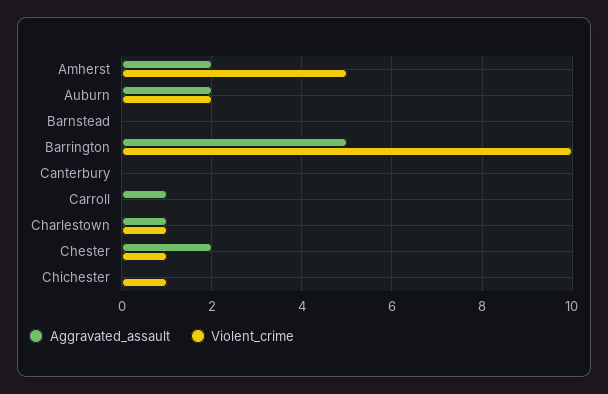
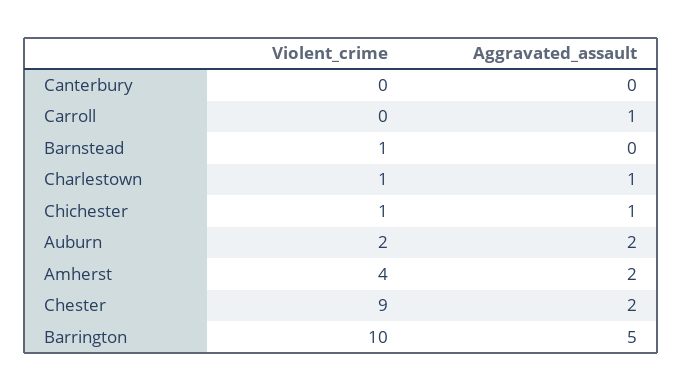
Violent_crime, Amherst: 5 -> 4
Violent_crime, Barnstead: 0 -> 1
Violent_crime, Chester: 1 -> 9
Aggravated_assault, Chichester: 0 -> 1

